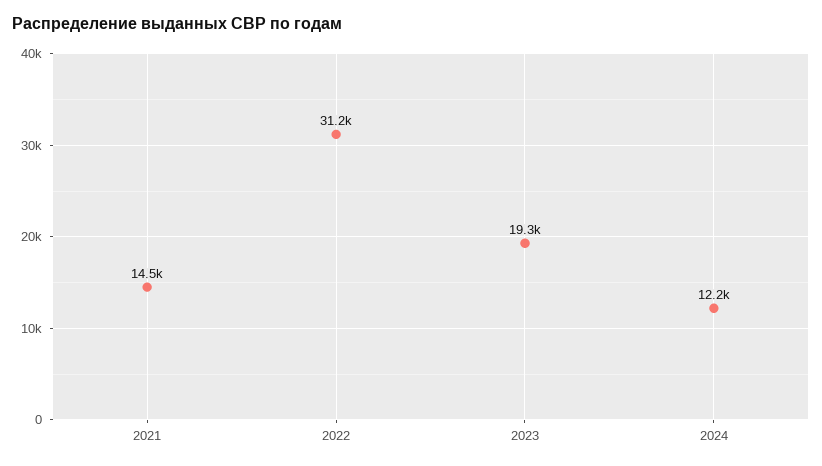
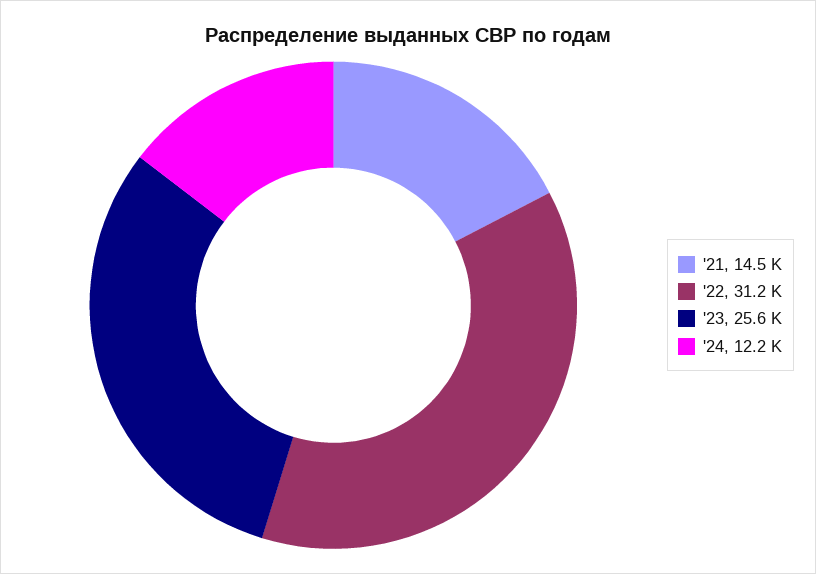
2023: 19300 -> 25600

